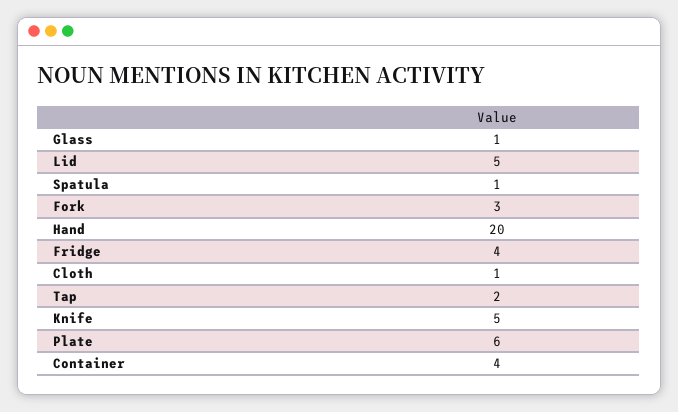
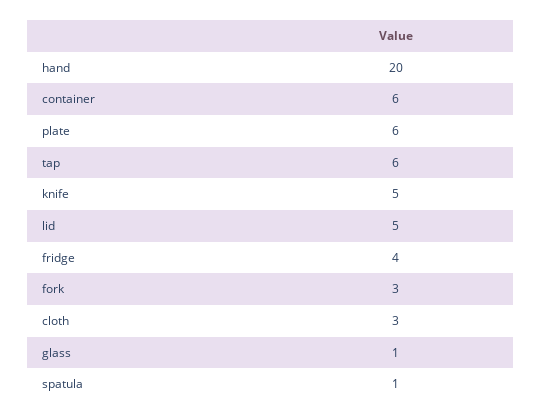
Cloth: 1 -> 3
Tap: 2 -> 6
Container: 4 -> 6

